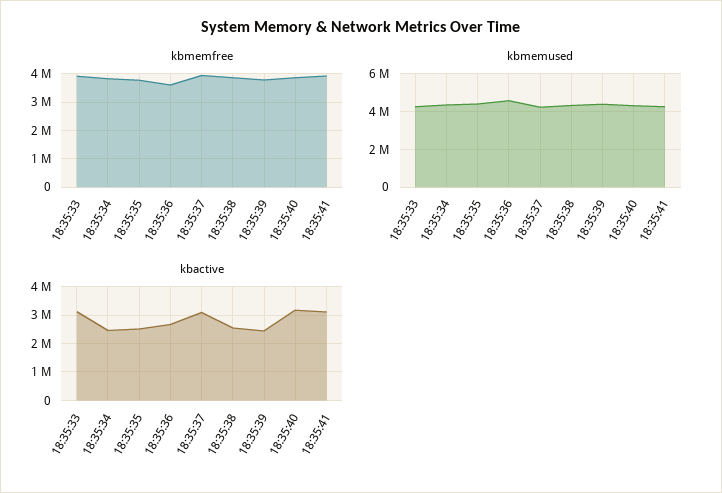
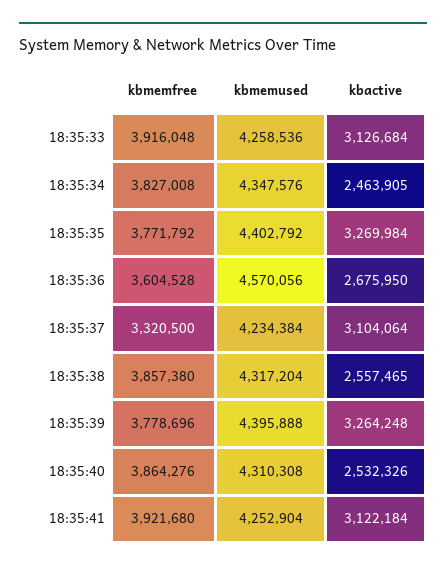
kbmemfree, 18:35:37: 4000000 -> 3320500
kbactive, 18:35:35: 2500000 -> 3269984
kbactive, 18:35:39: 2500000 -> 3264248
kbactive, 18:35:40: 3250000 -> 2532326

